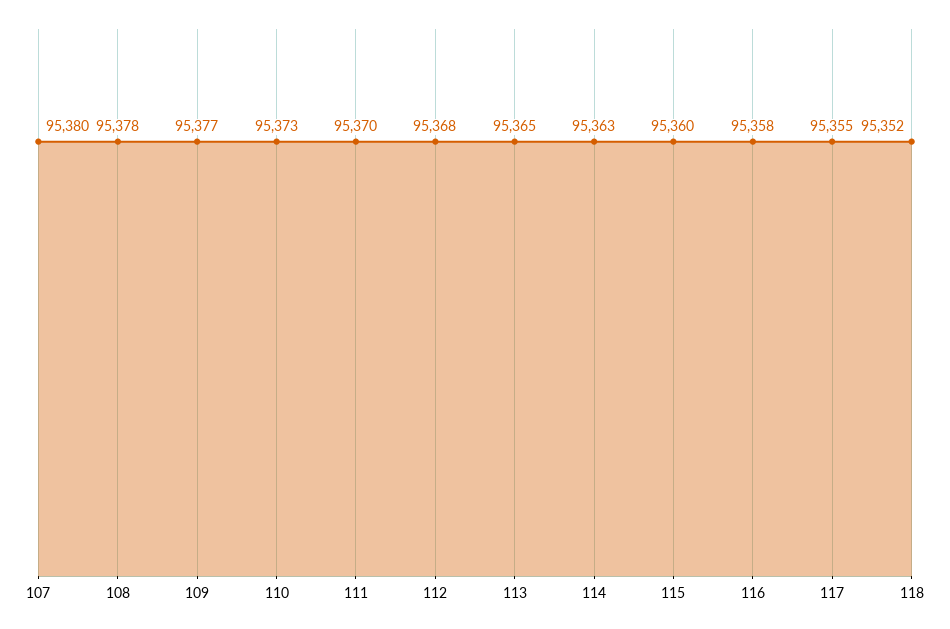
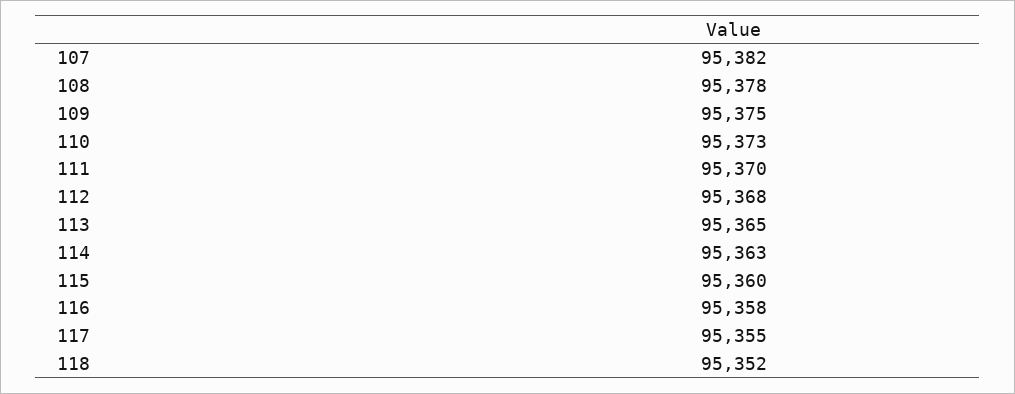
107: 95380 -> 95382
109: 95377 -> 95375

